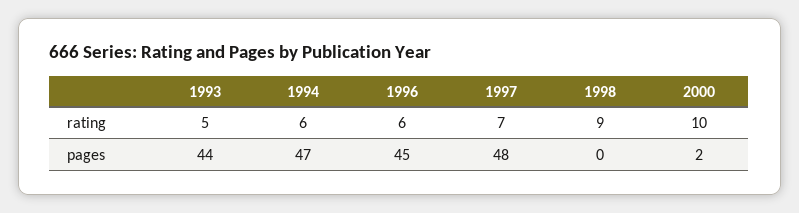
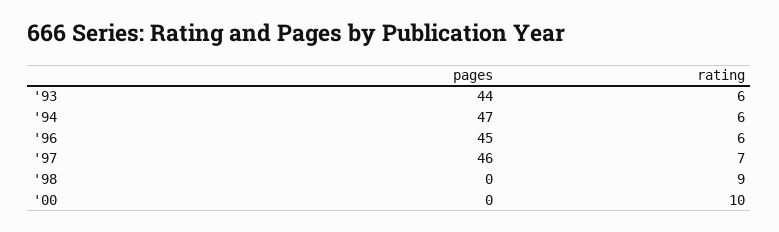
1993, rating: 5 -> 6
1997, pages: 48 -> 46
2000, pages: 2 -> 0

